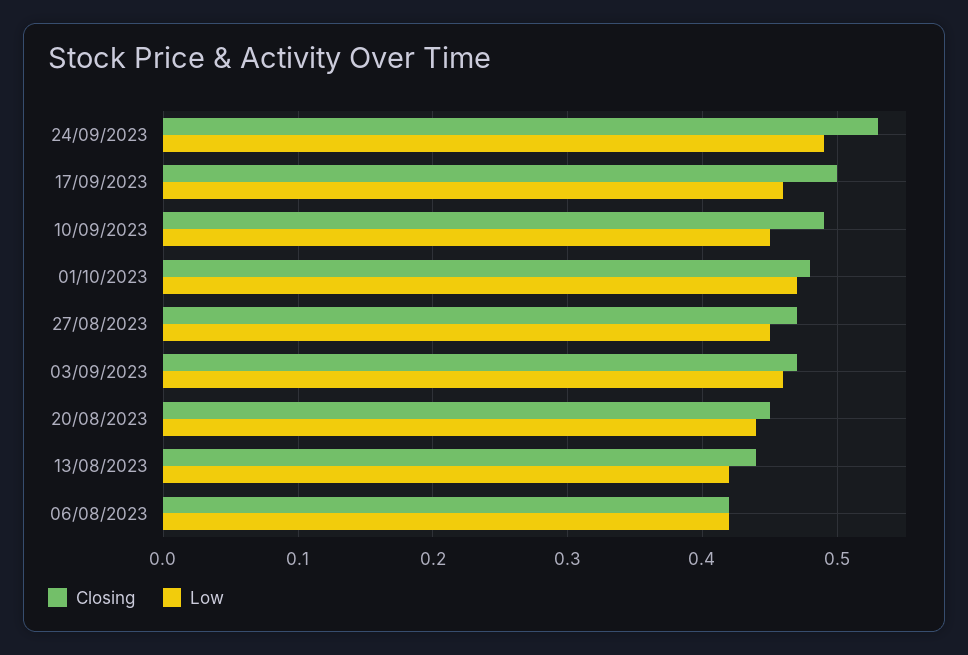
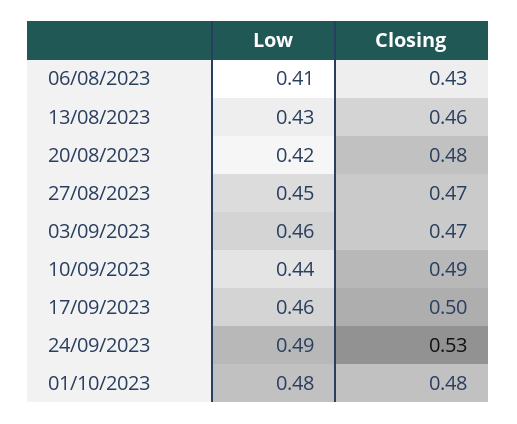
Low, 10/09/2023: 0.45 -> 0.44
Low, 01/10/2023: 0.47 -> 0.48
Closing, 20/08/2023: 0.45 -> 0.48
Low, 20/08/2023: 0.44 -> 0.42
Closing, 13/08/2023: 0.44 -> 0.46
Low, 13/08/2023: 0.42 -> 0.43
Closing, 06/08/2023: 0.42 -> 0.43
Low, 06/08/2023: 0.42 -> 0.41

